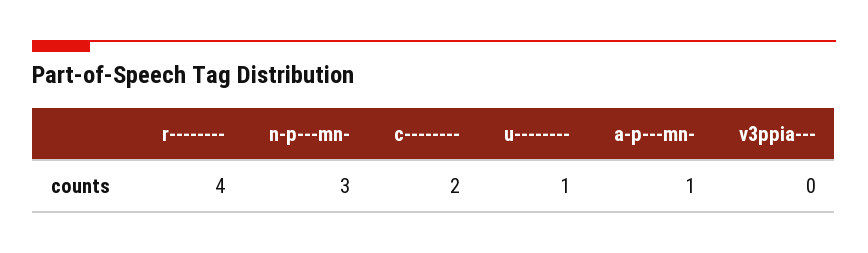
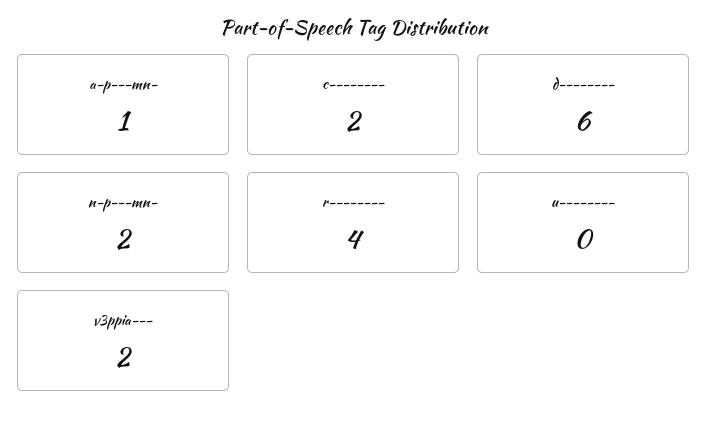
n-p---mn-: 3 -> 2
u--------: 1 -> 0
v3ppia---: 0 -> 2
d--------: none -> 6

